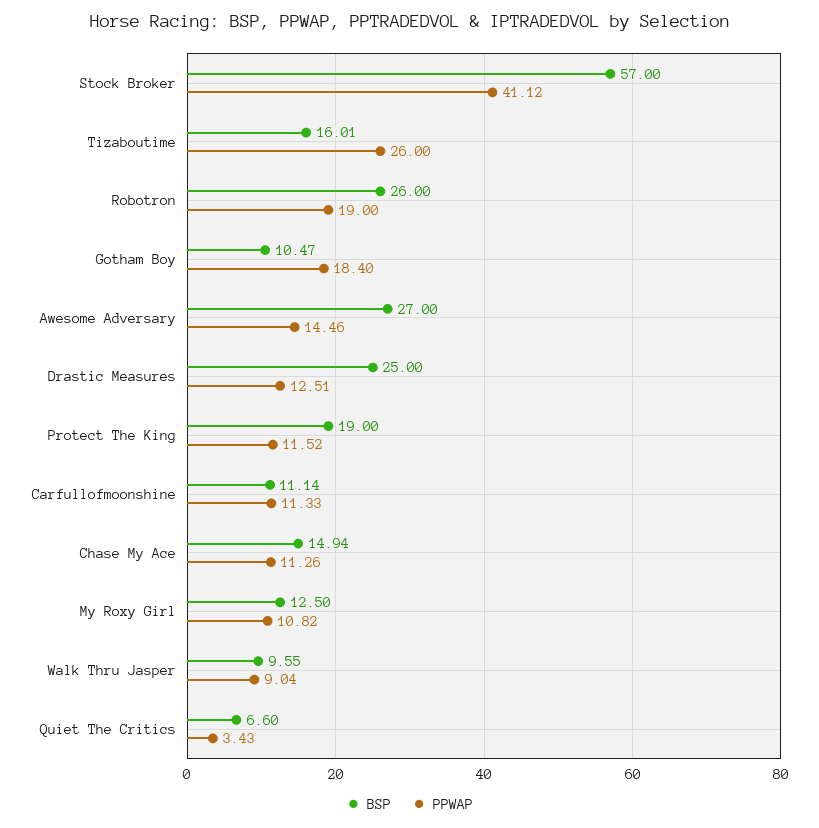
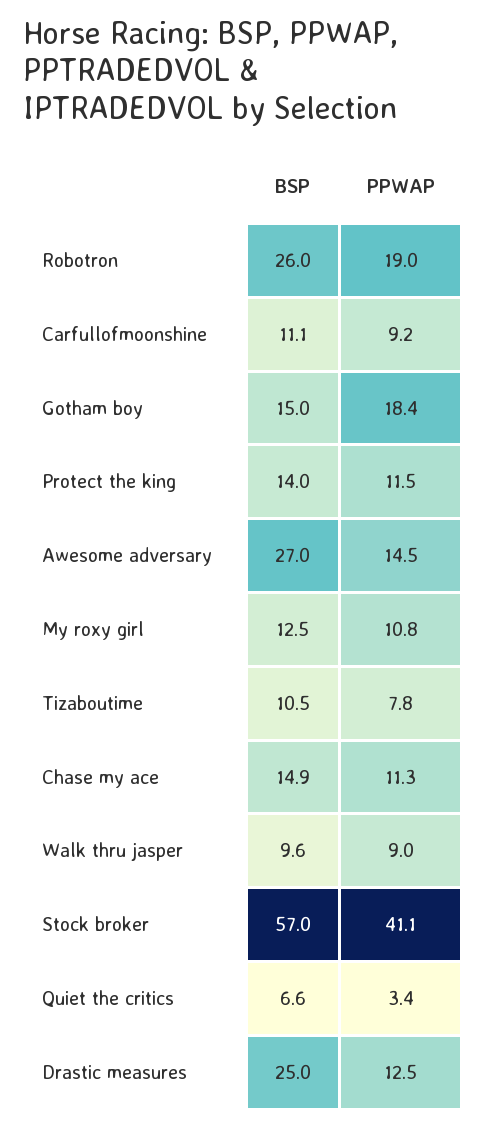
BSP, Tizaboutime: 16.01 -> 10.5
PPWAP, Tizaboutime: 26 -> 7.8
BSP, Gotham Boy: 10.47 -> 15
BSP, Protect The King: 19 -> 14
PPWAP, Carfullofmoonshine: 11.33 -> 9.2

